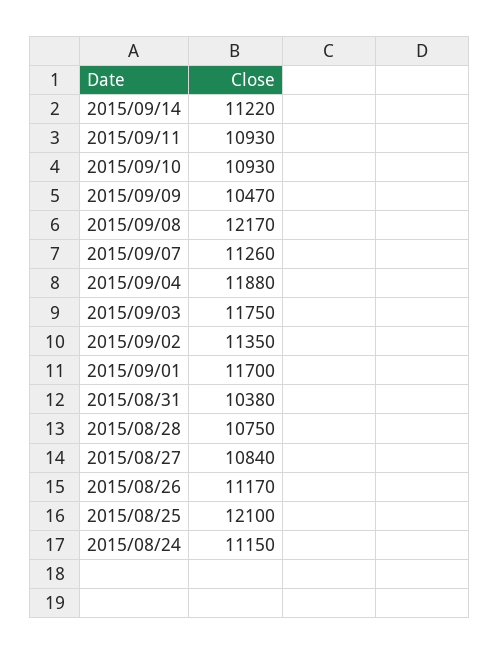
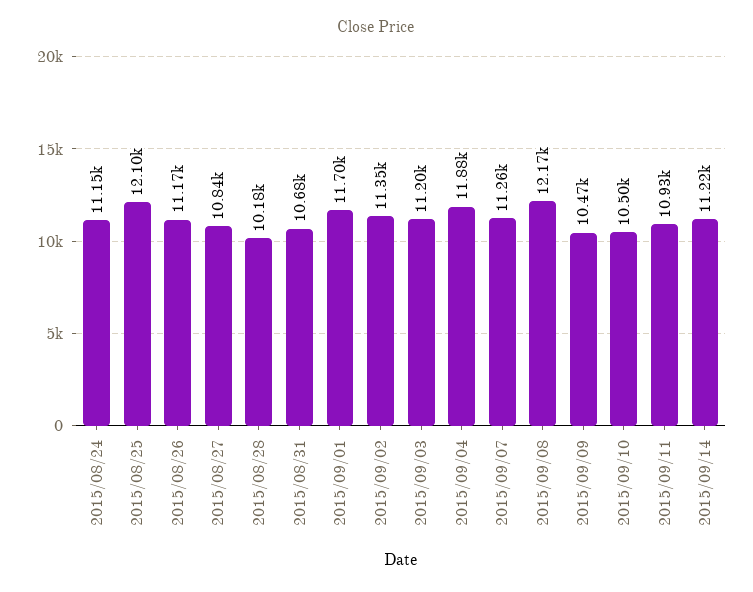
2015/09/10: 10930 -> 10500
2015/09/03: 11750 -> 11200
2015/08/31: 10380 -> 10680
2015/08/28: 10750 -> 10180

